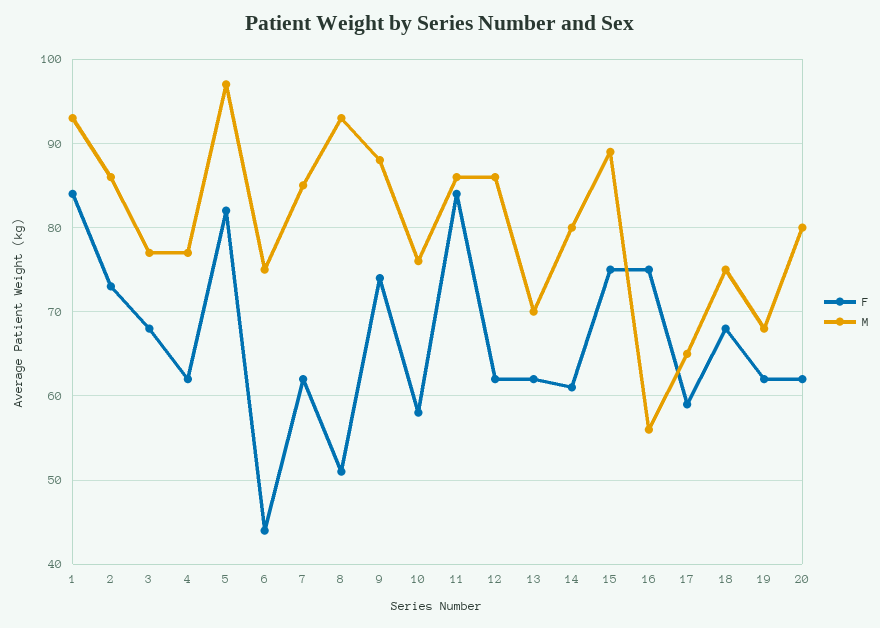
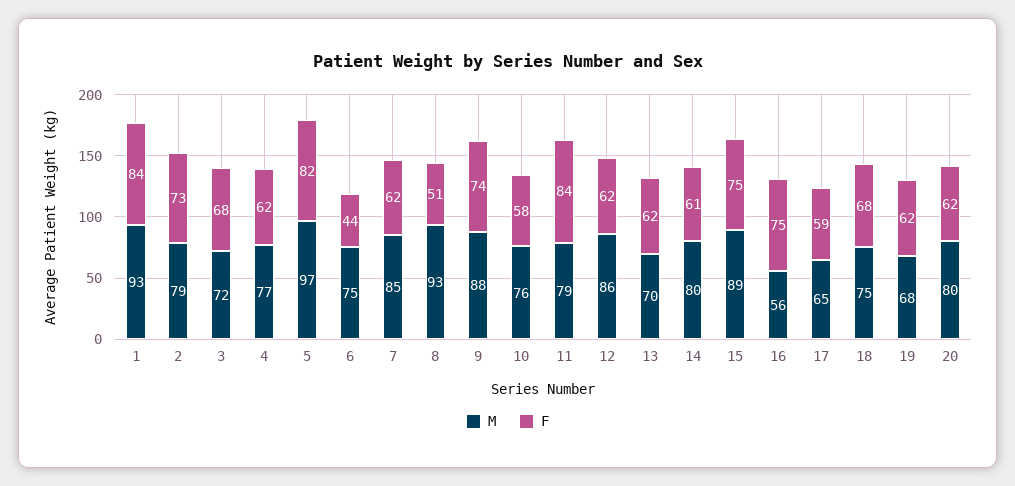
M, 2: 86 -> 79
M, 3: 77 -> 72
M, 11: 86 -> 79

